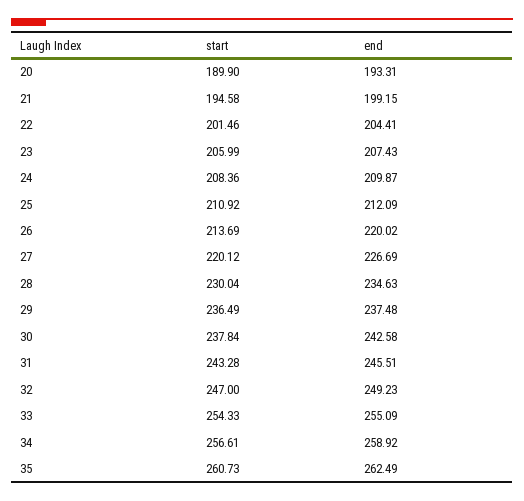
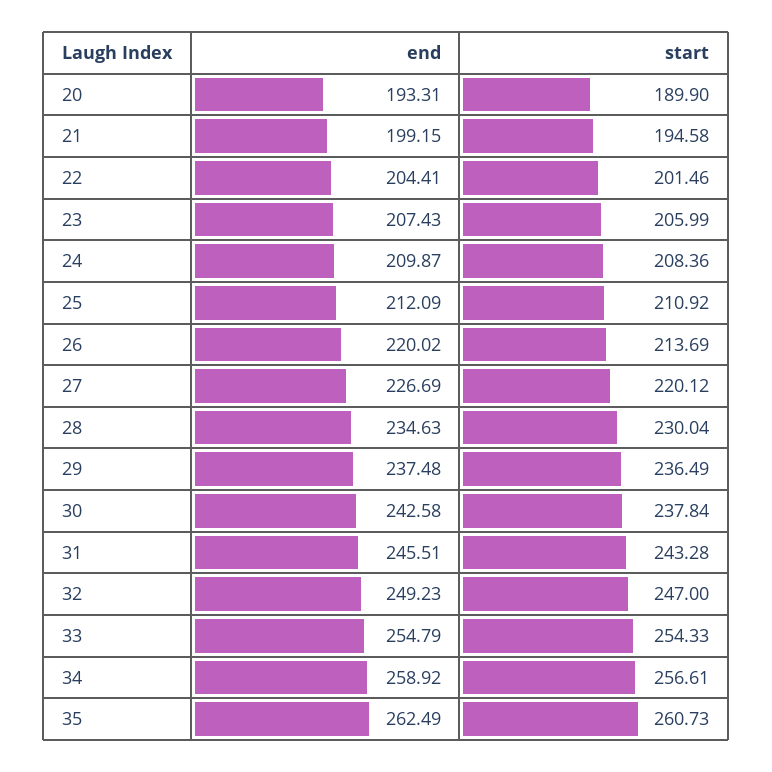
end, 33: 255.09 -> 254.79

